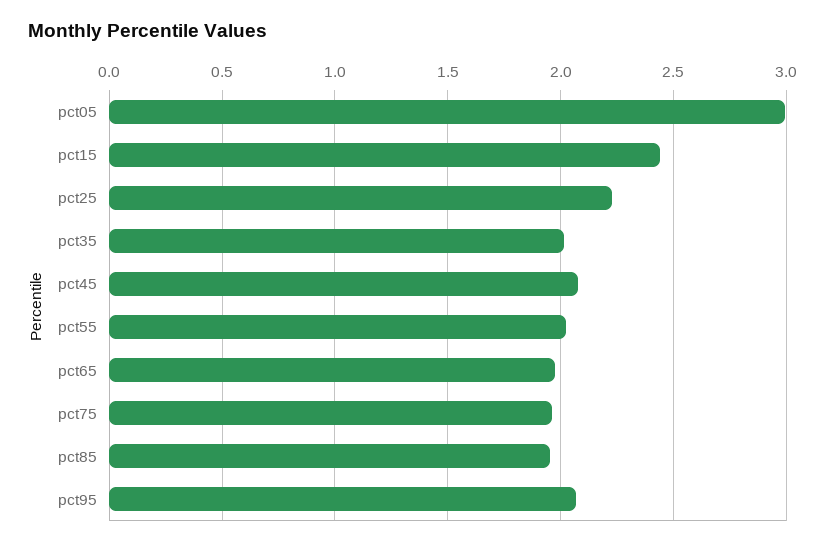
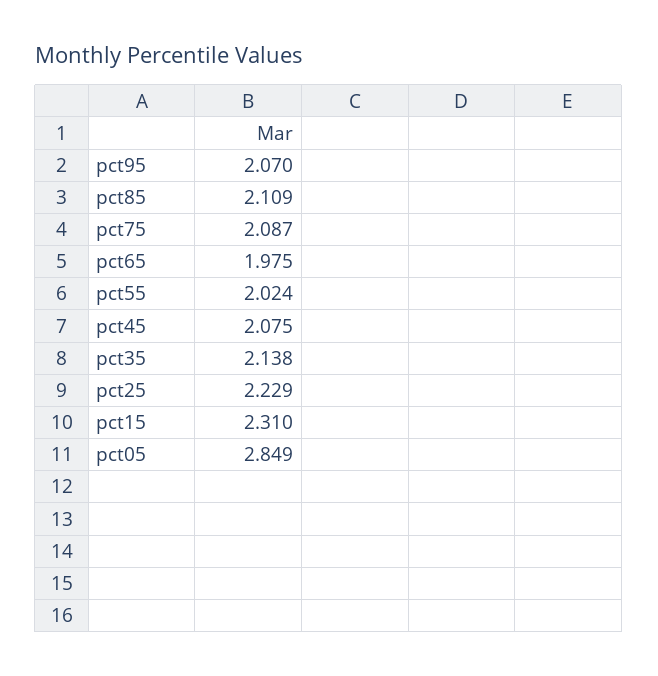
pct05: 3 -> 2.849
pct15: 2.45 -> 2.31
pct35: 2 -> 2.138
pct75: 1.95 -> 2.087
pct85: 1.95 -> 2.109

